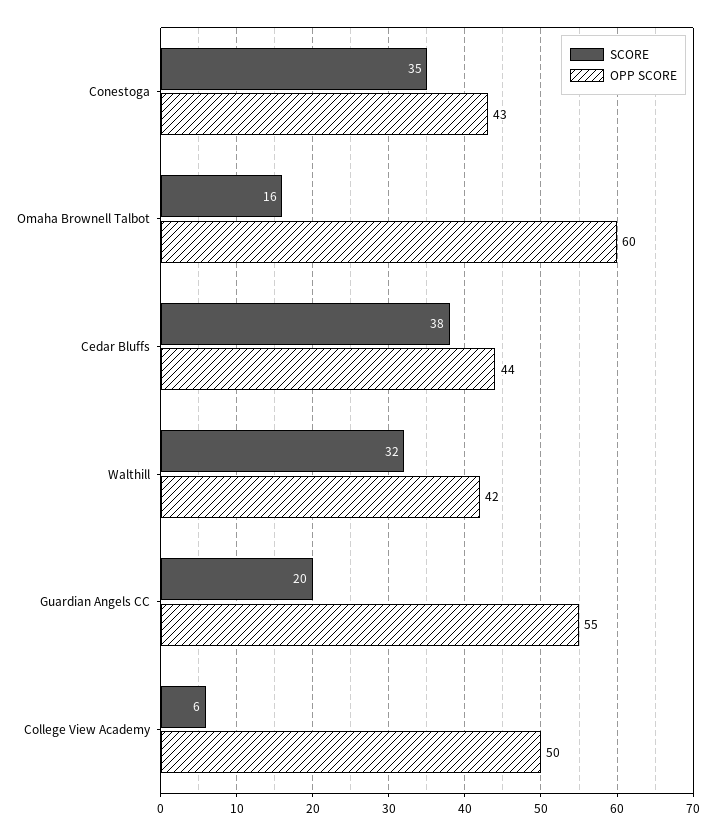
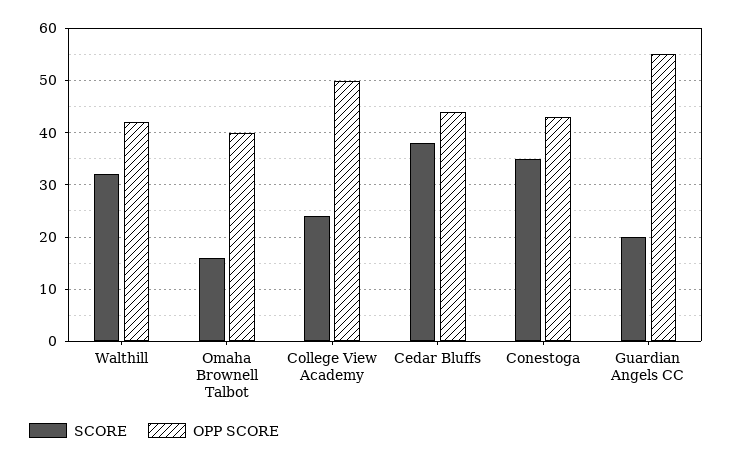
OPP SCORE, Omaha Brownell Talbot: 60 -> 40
SCORE, College View Academy: 6 -> 25

